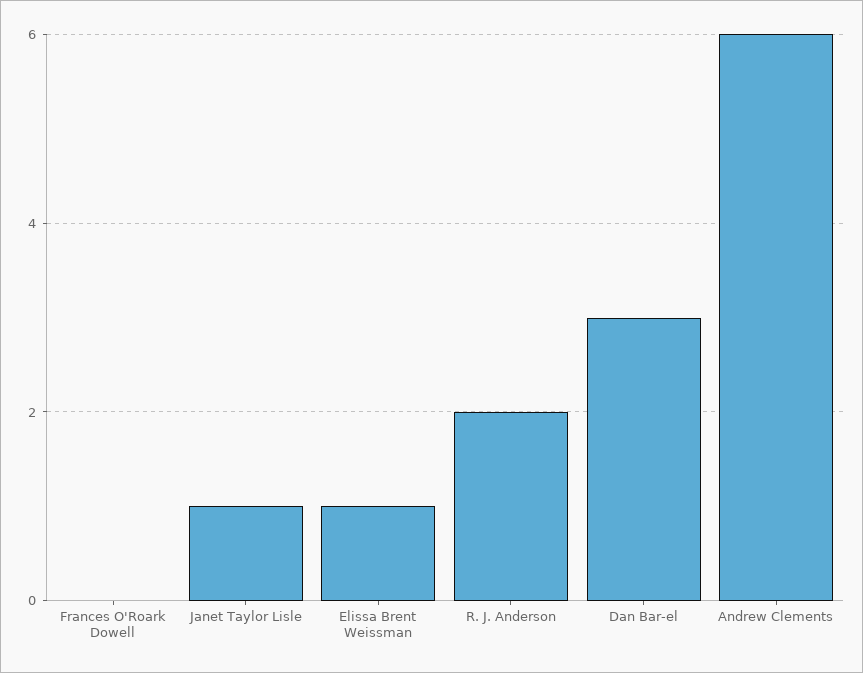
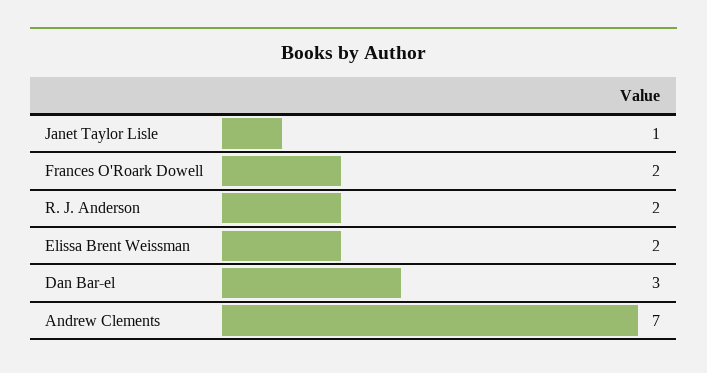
Frances O'Roark Dowell: 0 -> 2
Elissa Brent Weissman: 1 -> 2
Andrew Clements: 6 -> 7

